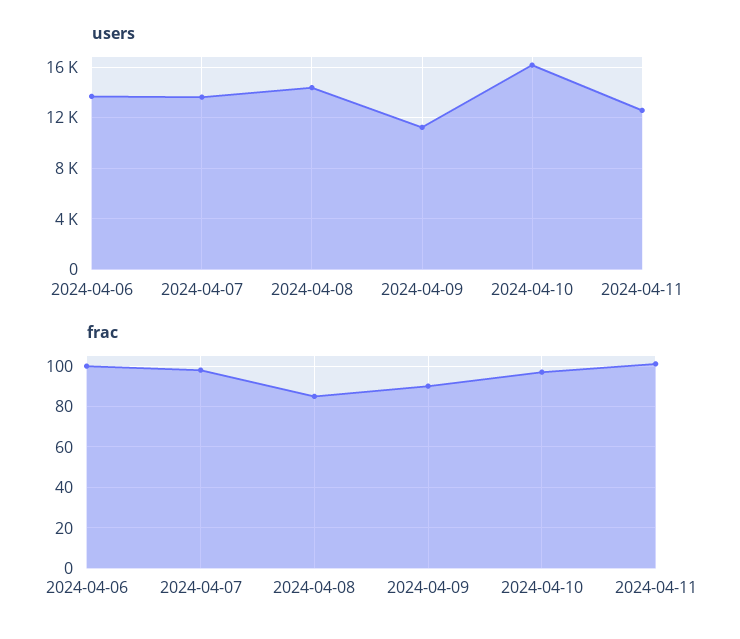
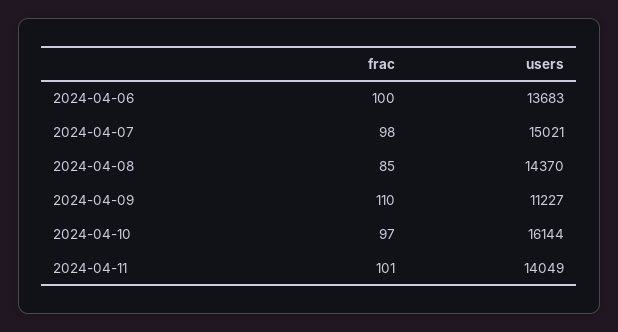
users, 2024-04-07: 13500 -> 15021
users, 2024-04-11: 12500 -> 14049
frac, 2024-04-09: 90 -> 110

